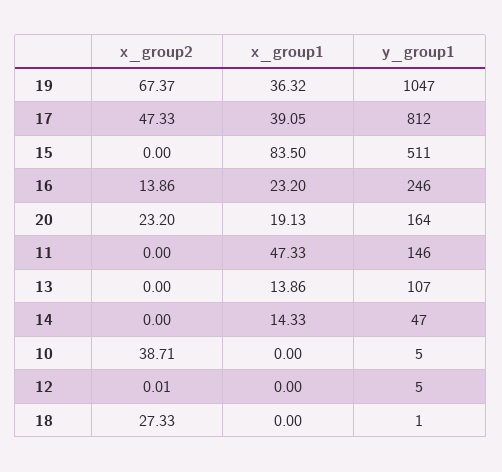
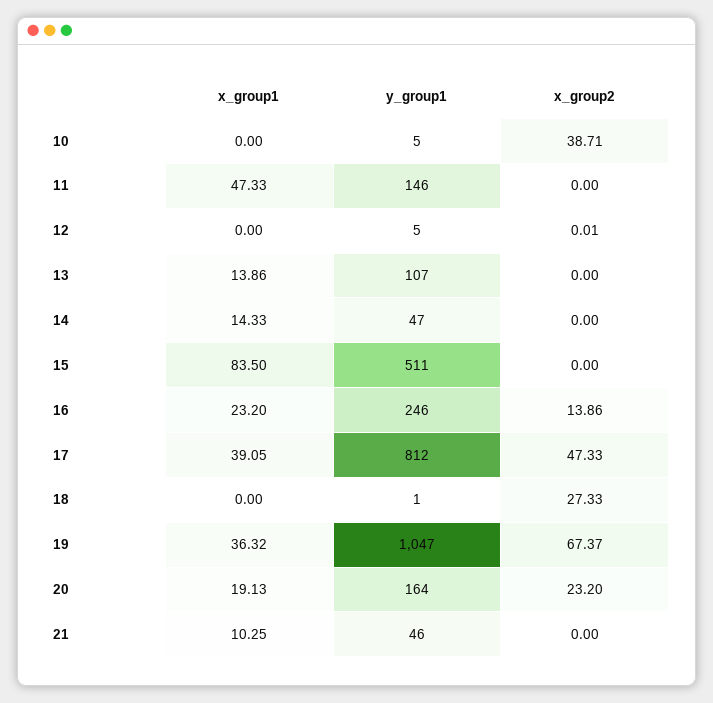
x_group1, 21: none -> 10.25
y_group1, 21: none -> 46
x_group2, 21: none -> 0

